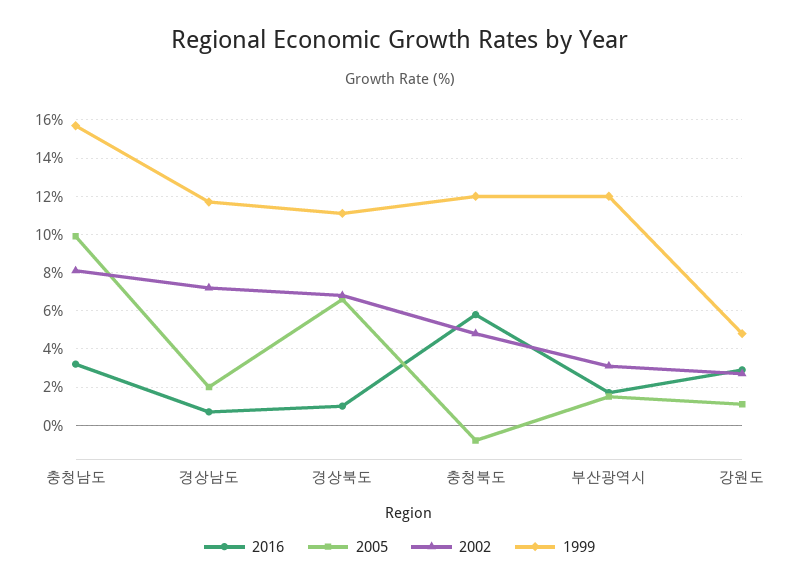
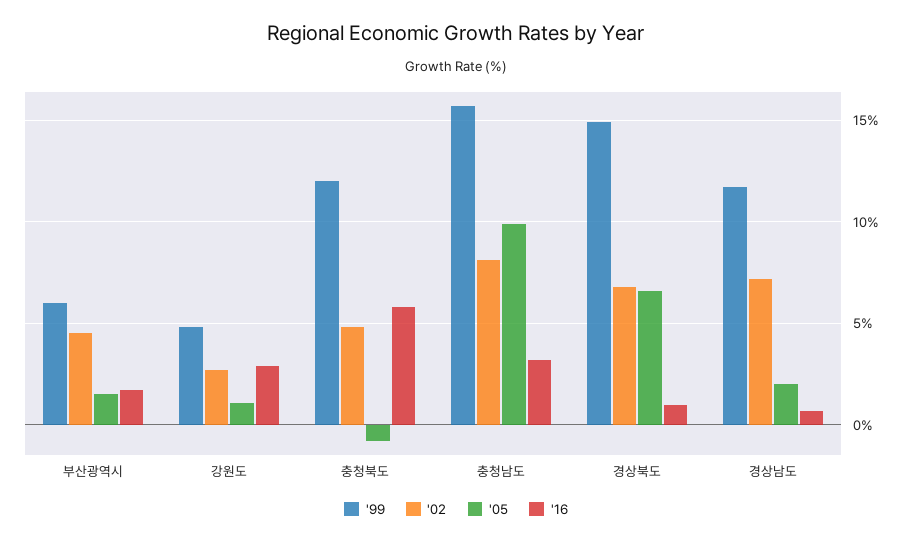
1999, 경상북도: 11 -> 15
2002, 부산광역시: 3 -> 4.5
1999, 부산광역시: 12 -> 6

